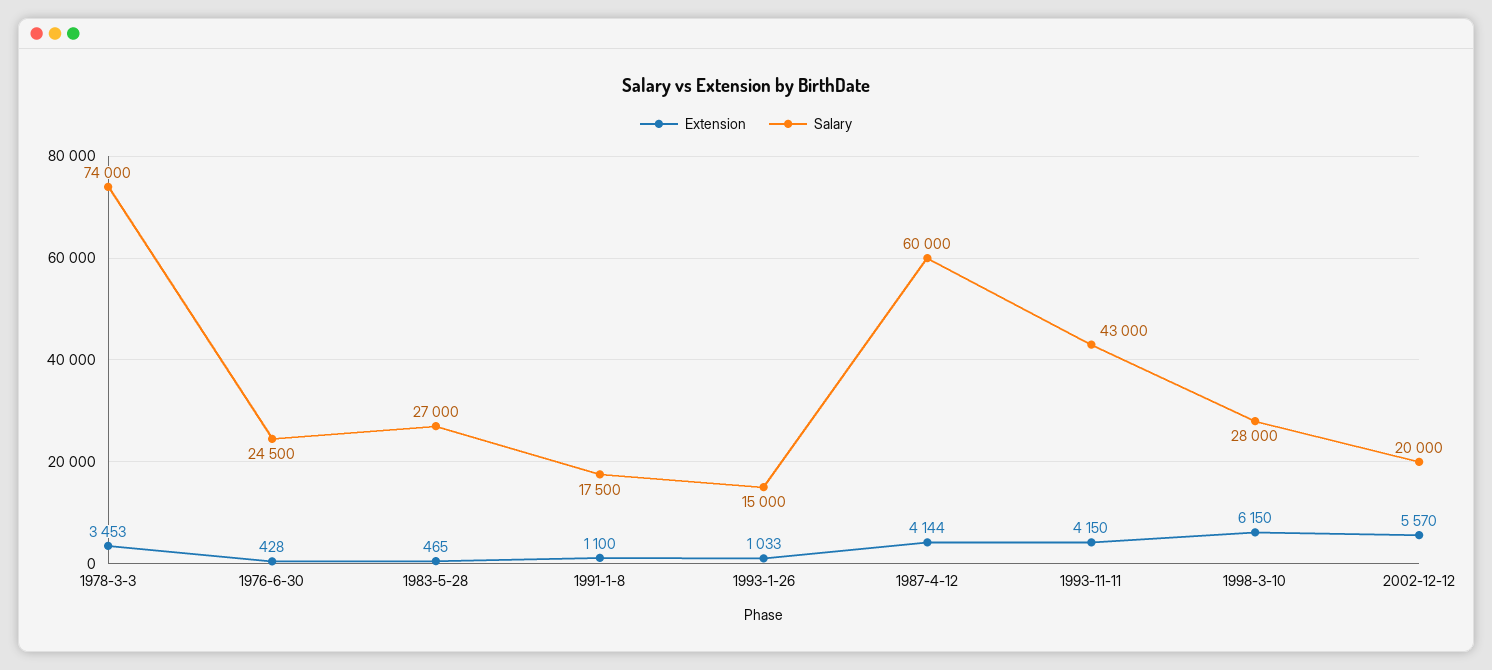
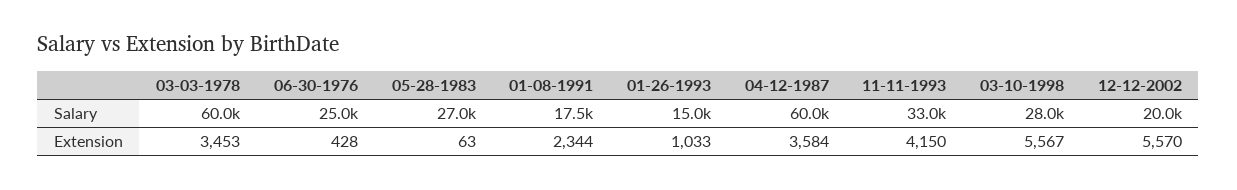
Salary, 1978-3-3: 74000 -> 60000
Salary, 1976-6-30: 24500 -> 25000
Extension, 1983-5-28: 465 -> 63
Extension, 1991-1-8: 1100 -> 2344
Extension, 1987-4-12: 4144 -> 3584
Salary, 1993-11-11: 43000 -> 33000
Extension, 1998-3-10: 6150 -> 5567

